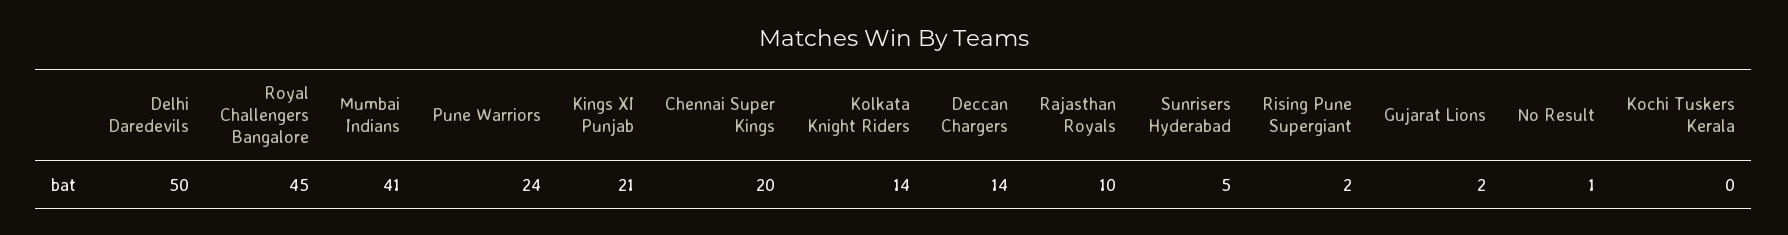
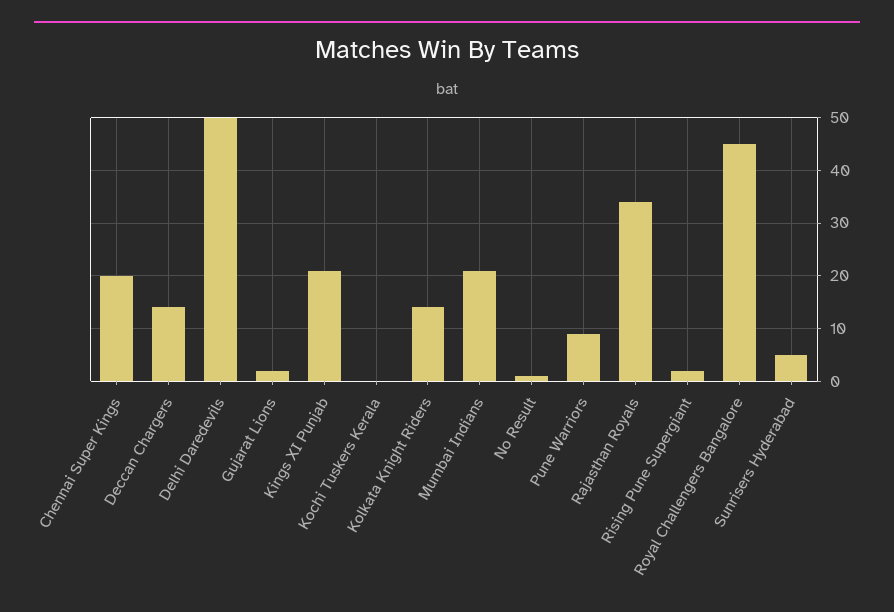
Mumbai Indians: 41 -> 20
Pune Warriors: 24 -> 10
Rajasthan Royals: 10 -> 35

